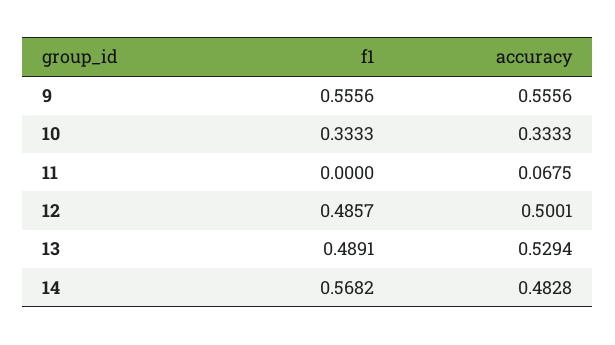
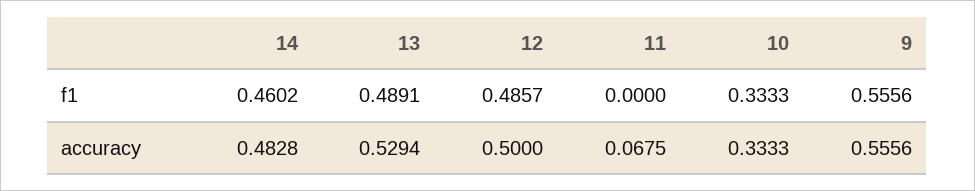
accuracy, 12: 0.5001 -> 0.5
f1, 14: 0.5682 -> 0.4602

